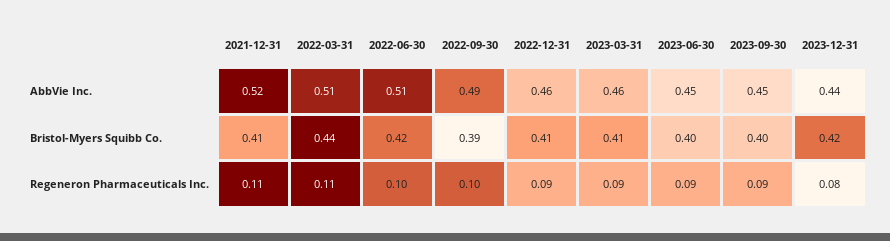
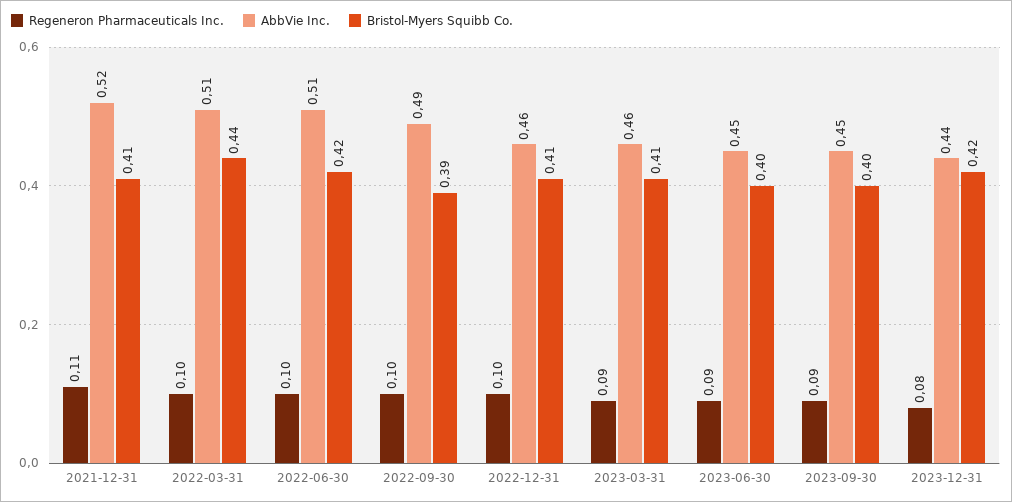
Regeneron Pharmaceuticals Inc., 2022-03-31: 0.11 -> 0.1
Regeneron Pharmaceuticals Inc., 2022-12-31: 0.09 -> 0.1

